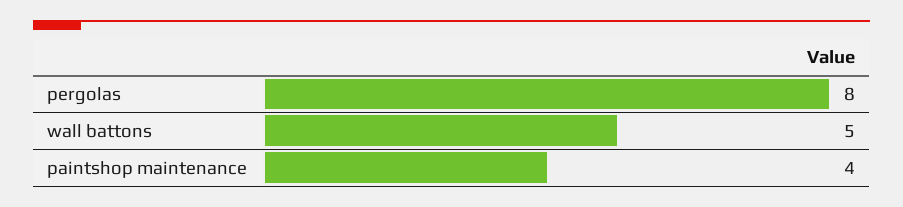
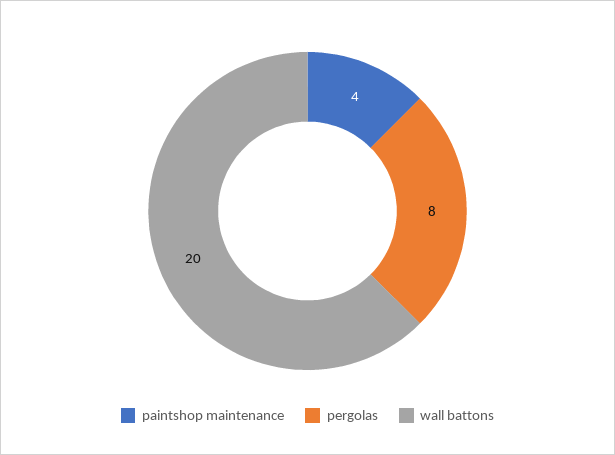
wall battons: 5 -> 20

